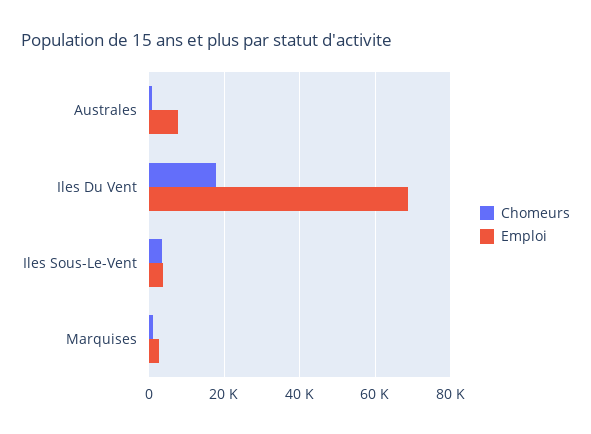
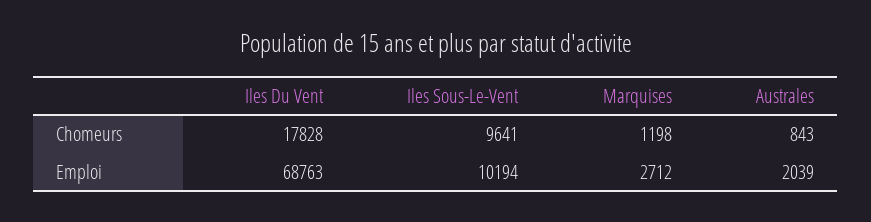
Emploi, Australes: 8000 -> 2039
Chomeurs, Iles Sous-Le-Vent: 4000 -> 9641
Emploi, Iles Sous-Le-Vent: 4000 -> 10194

